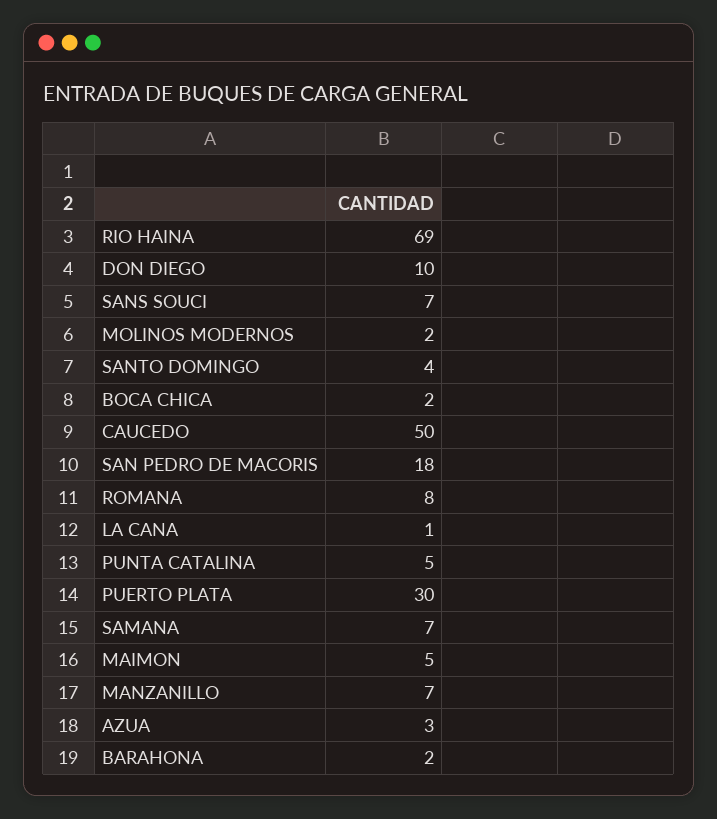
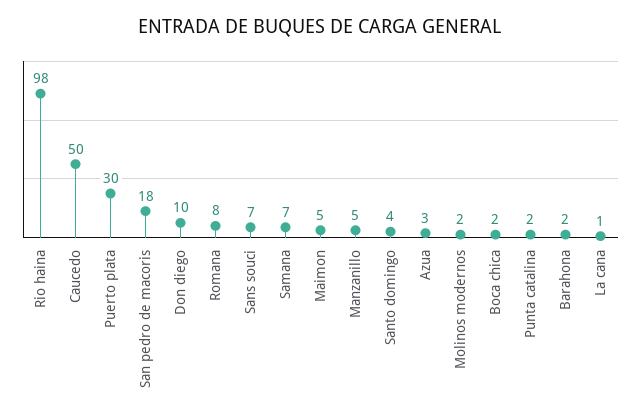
RIO HAINA: 69 -> 98
PUNTA CATALINA: 5 -> 2
MANZANILLO: 7 -> 5

